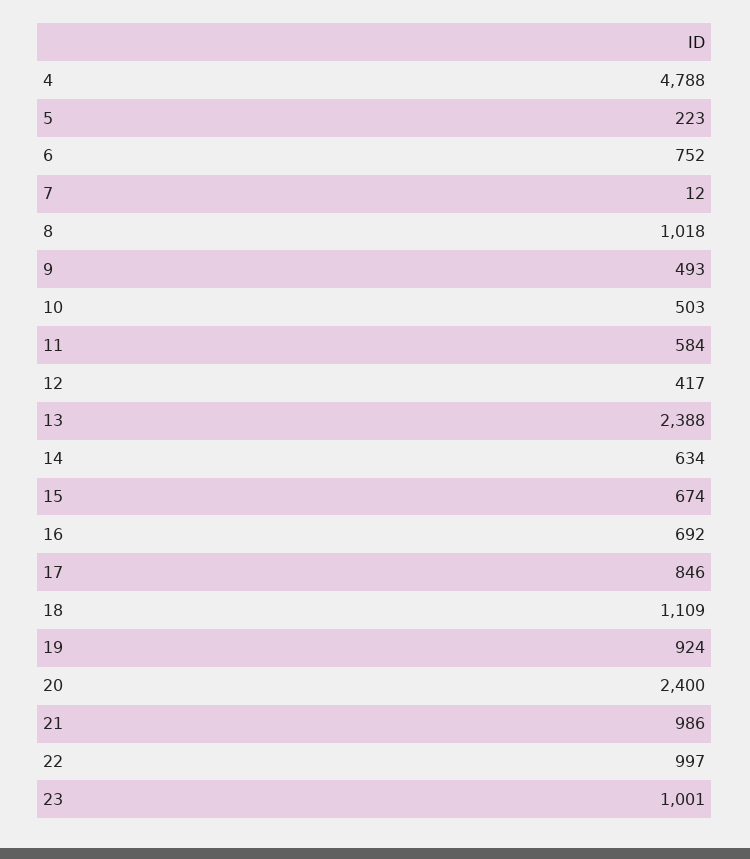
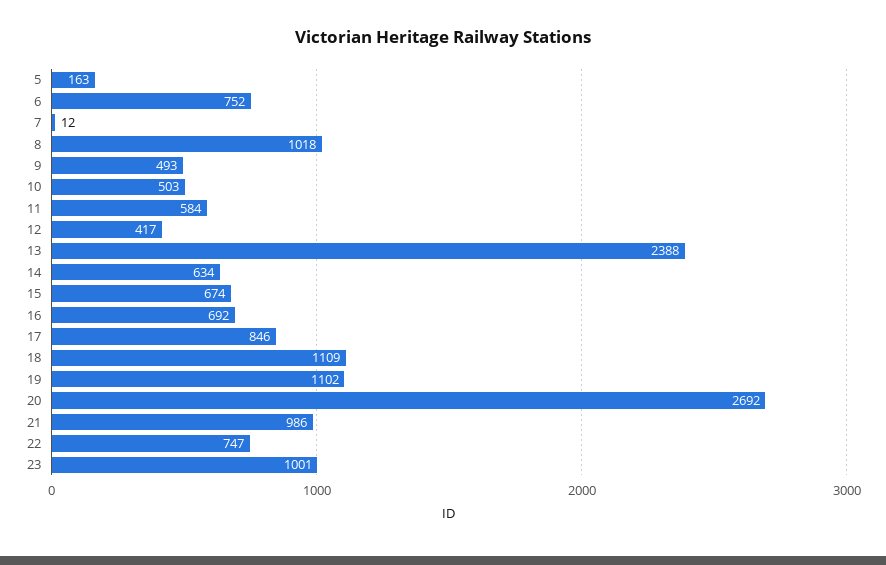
4: 4788 -> none
5: 223 -> 163
19: 924 -> 1102
20: 2400 -> 2692
22: 997 -> 747

